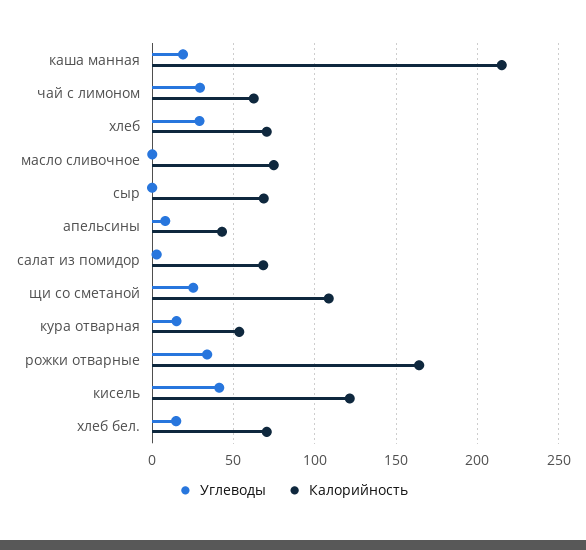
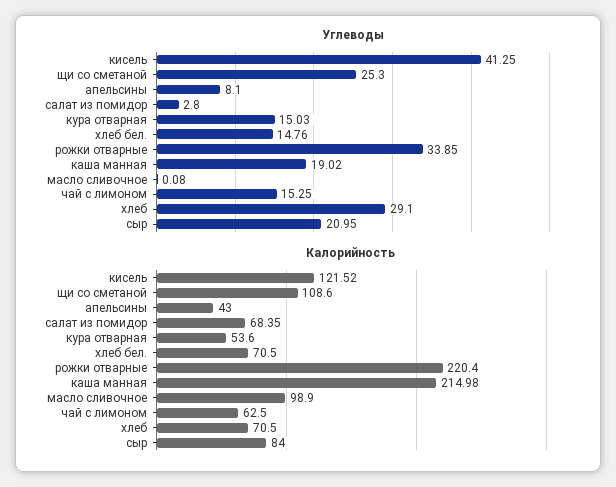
Углеводы, чай с лимоном: 30 -> 15.25
Калорийность, масло сливочное: 75 -> 98.9
Углеводы, сыр: 0 -> 20.95
Калорийность, сыр: 70 -> 84
Калорийность, рожки отварные: 165 -> 220.4

